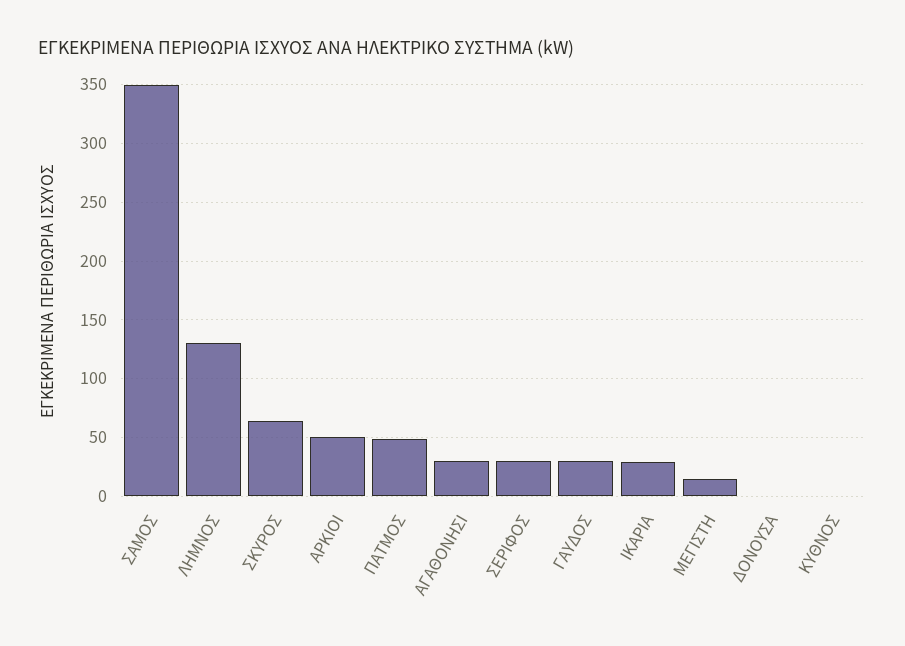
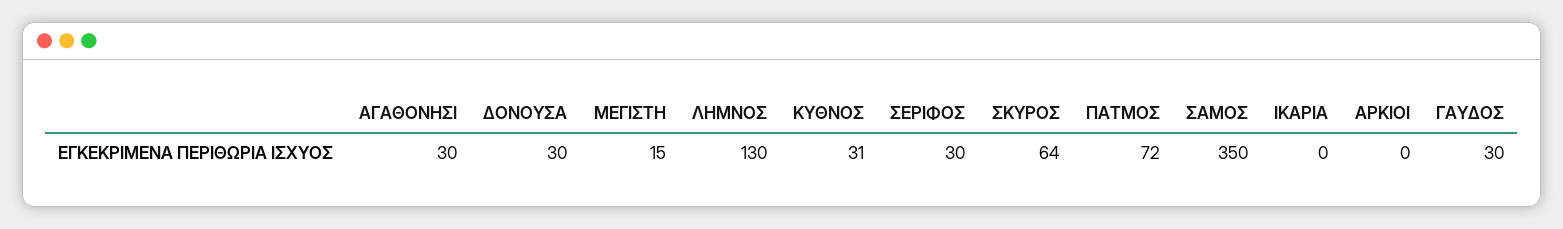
ΑΡΚΙΟΙ: 50 -> 0
ΠΑΤΜΟΣ: 50 -> 72
ΙΚΑΡΙΑ: 30 -> 0
ΔΟΝΟΥΣΑ: 0 -> 30
ΚΥΘΝΟΣ: 0 -> 31

